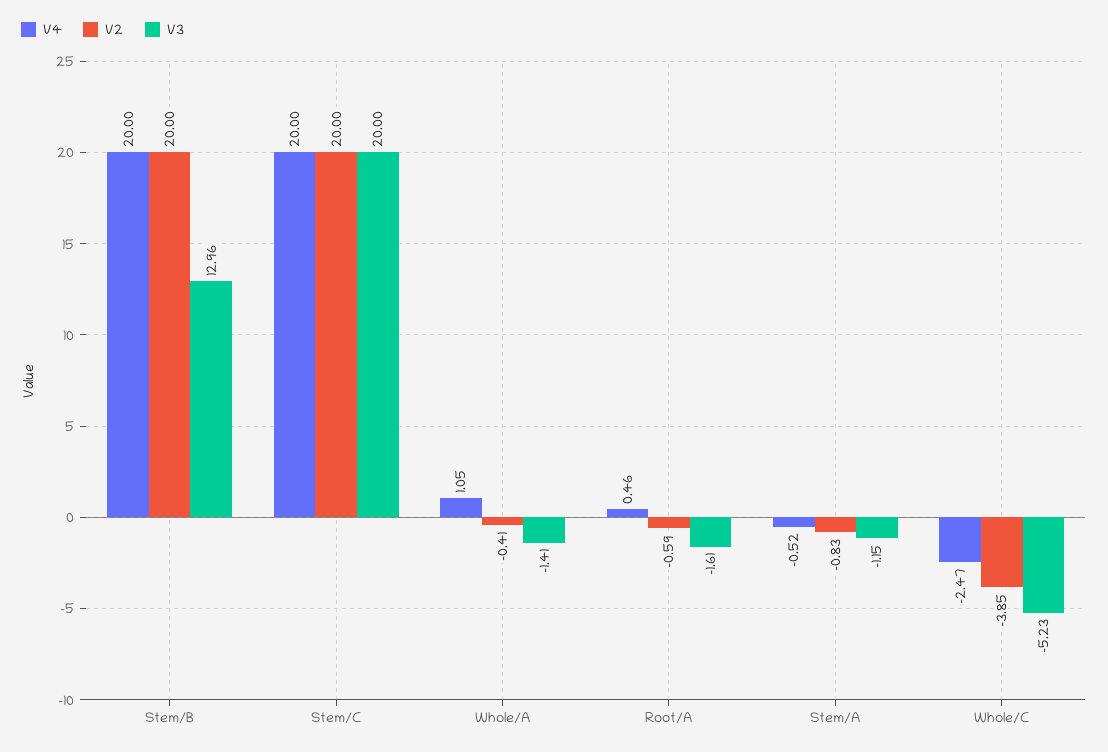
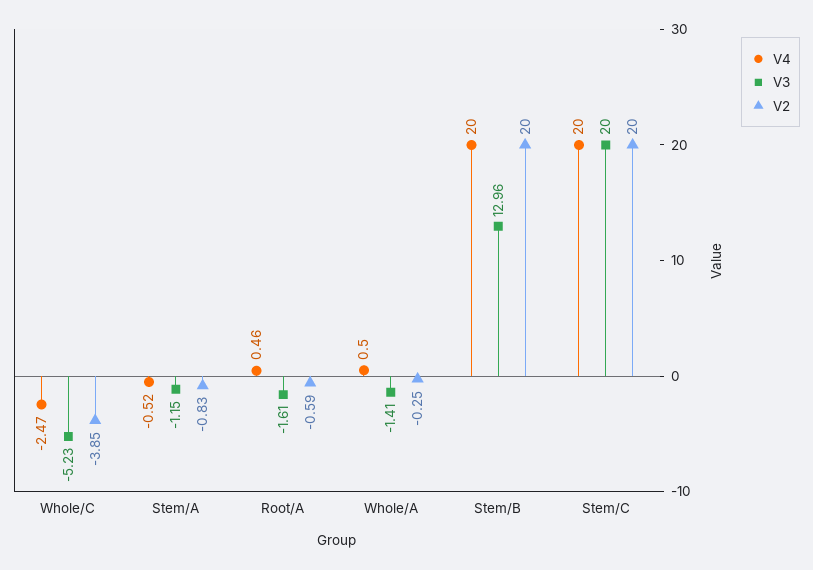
V4, Whole/A: 1.05 -> 0.5
V2, Whole/A: -0.41 -> -0.25

